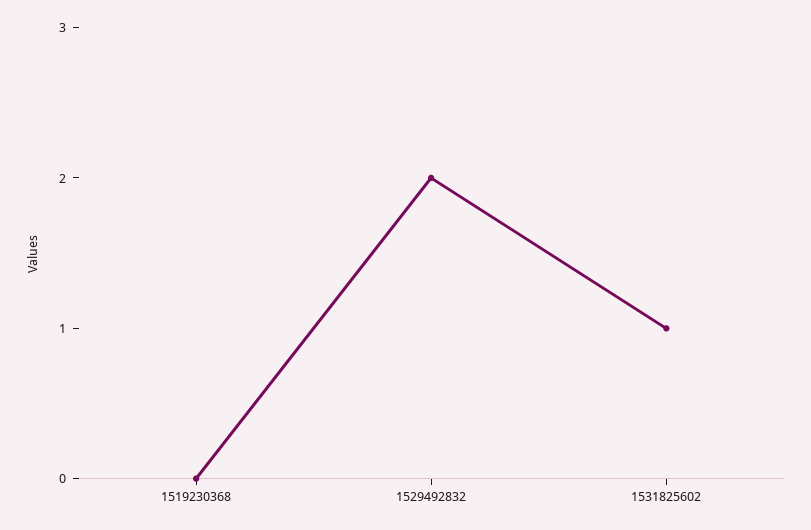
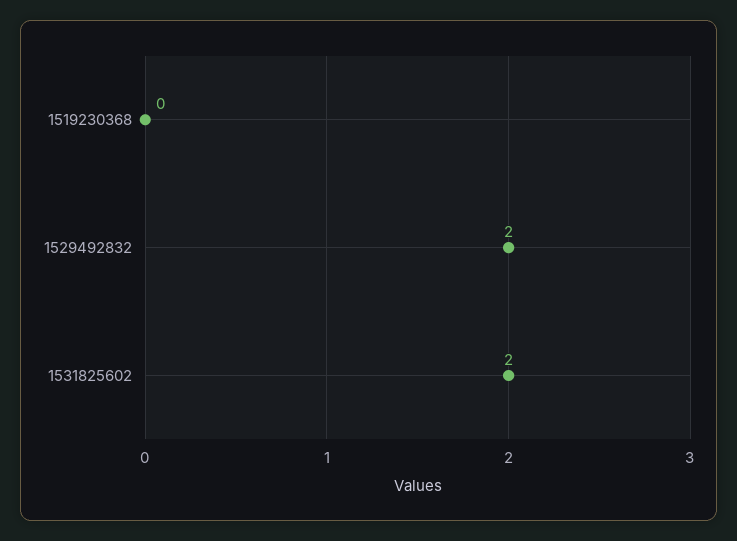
1531825602: 1 -> 2

